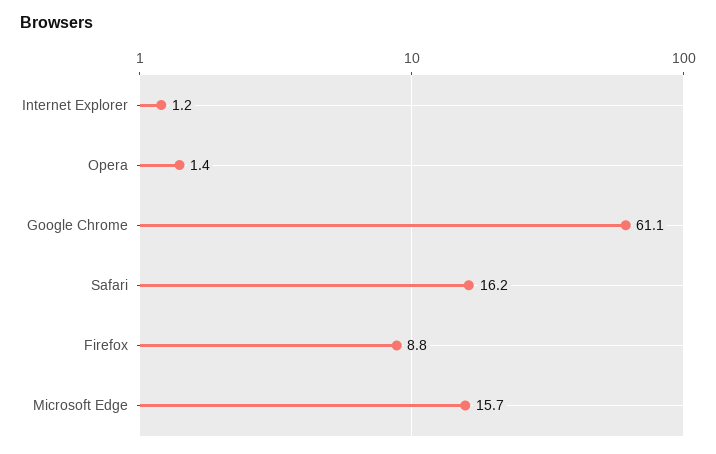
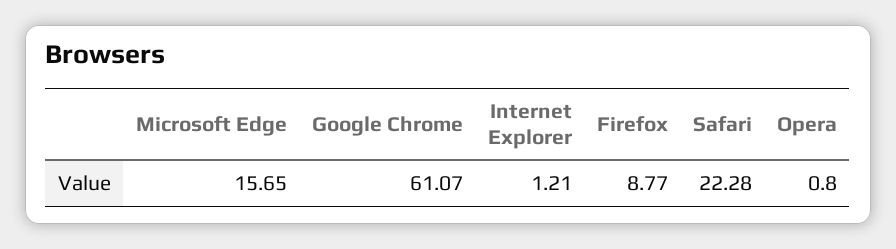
Opera: 1.4 -> 0.8
Safari: 16.2 -> 22.28

